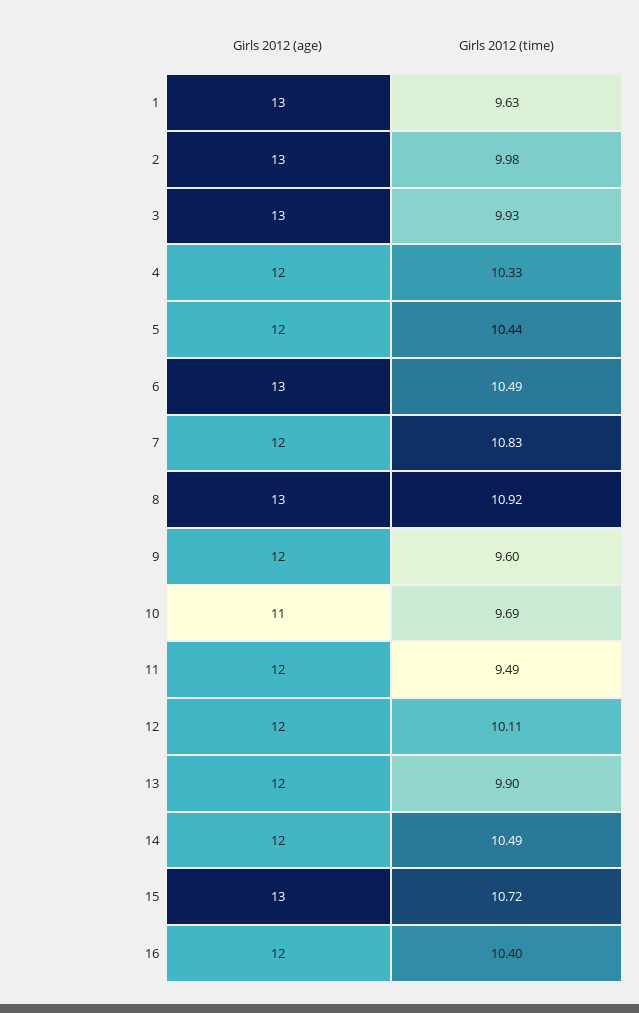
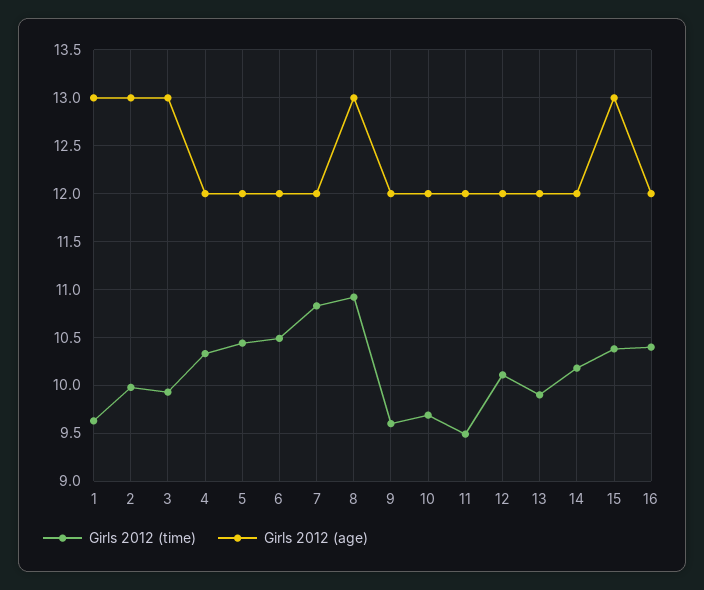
Girls 2012 (age), 6: 13 -> 12
Girls 2012 (age), 10: 11 -> 12
Girls 2012 (time), 14: 10.49 -> 10.2
Girls 2012 (time), 15: 10.72 -> 10.4

